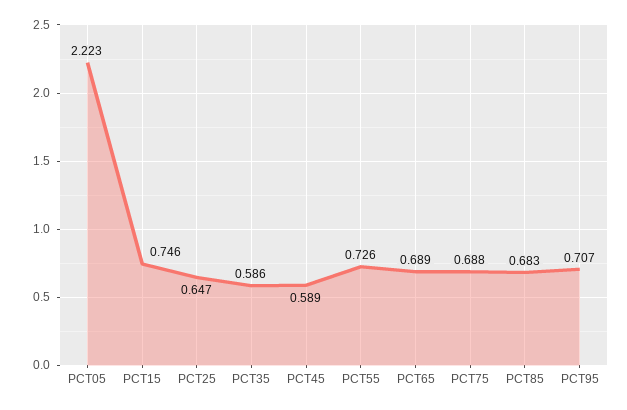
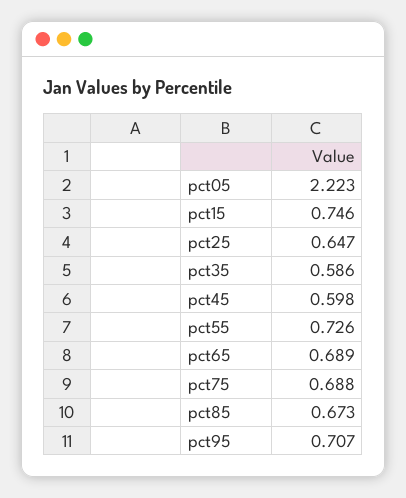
PCT45: 0.589 -> 0.598
PCT85: 0.683 -> 0.673

